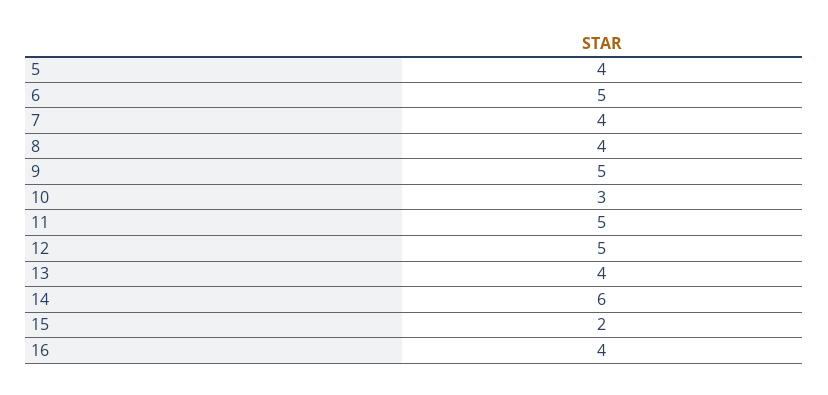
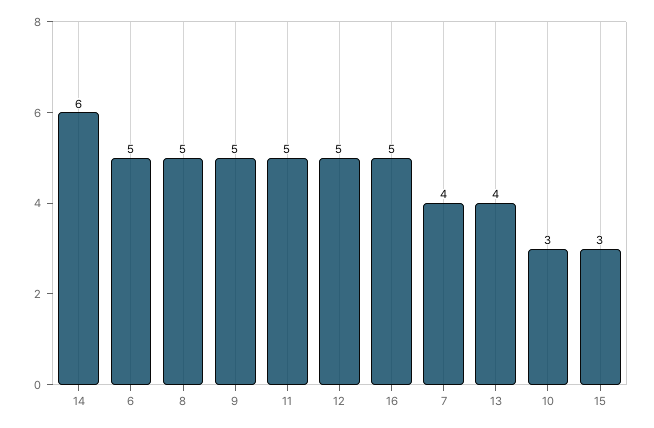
5: 4 -> none
8: 4 -> 5
15: 2 -> 3
16: 4 -> 5

